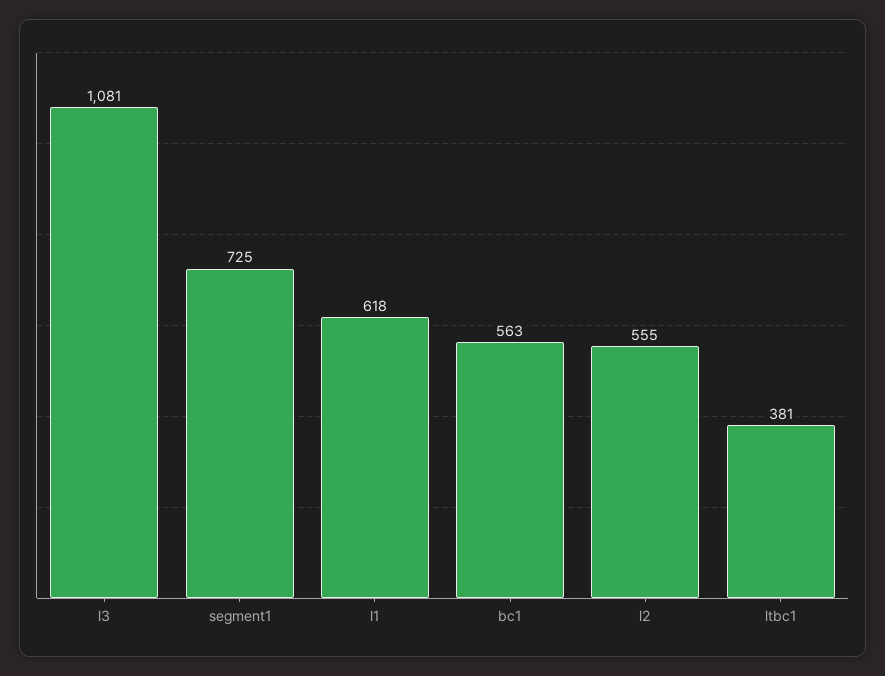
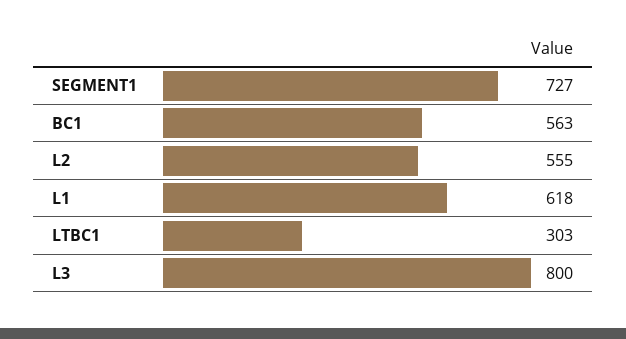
l3: 1081 -> 800
segment1: 725 -> 727
ltbc1: 381 -> 303

